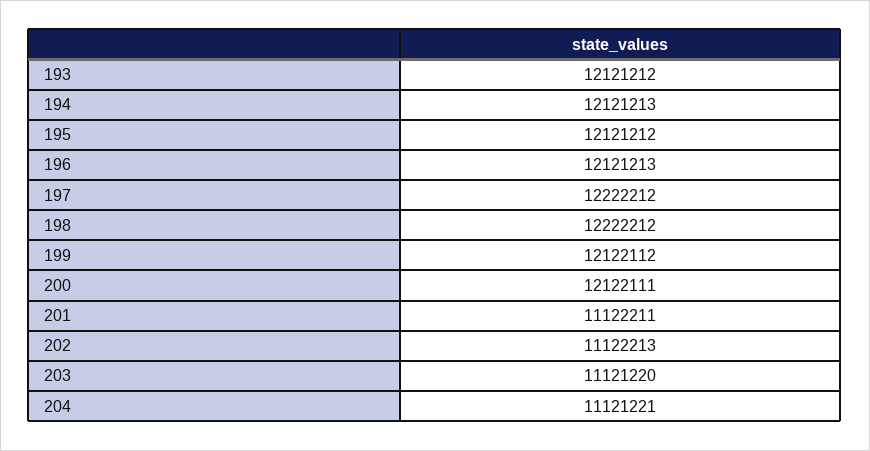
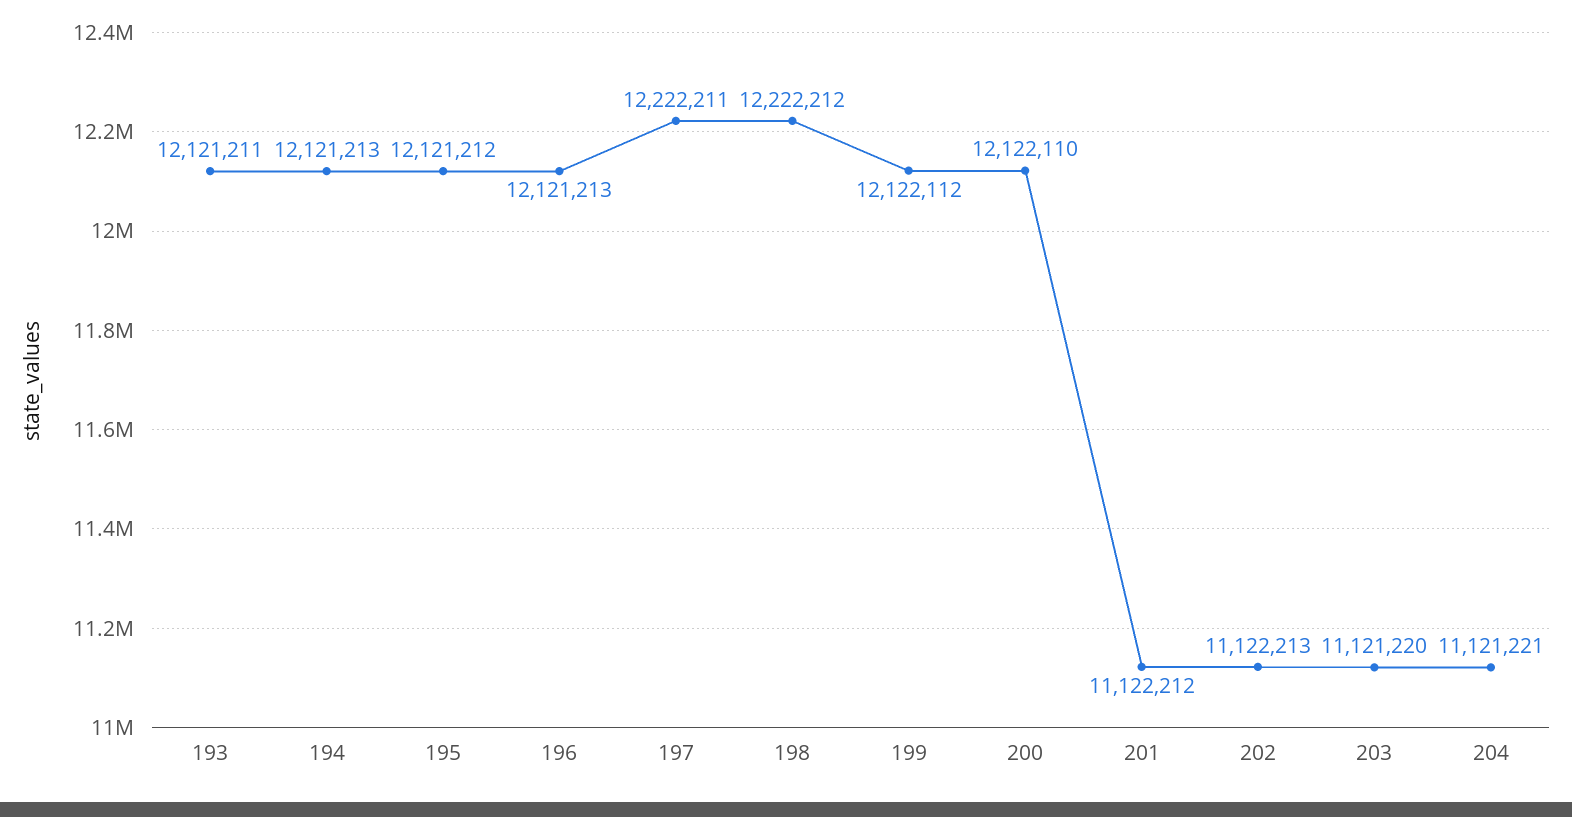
193: 12121212 -> 12121211
197: 12222212 -> 12222211
200: 12122111 -> 12122110
201: 11122211 -> 11122212

